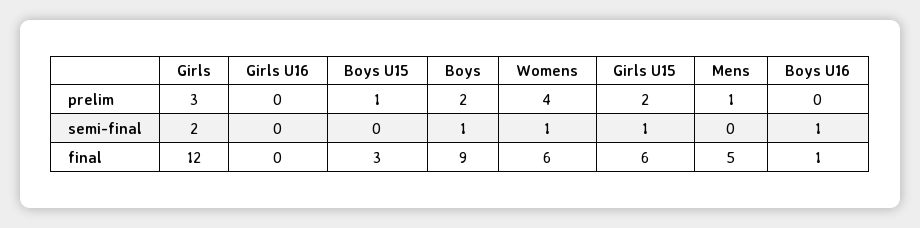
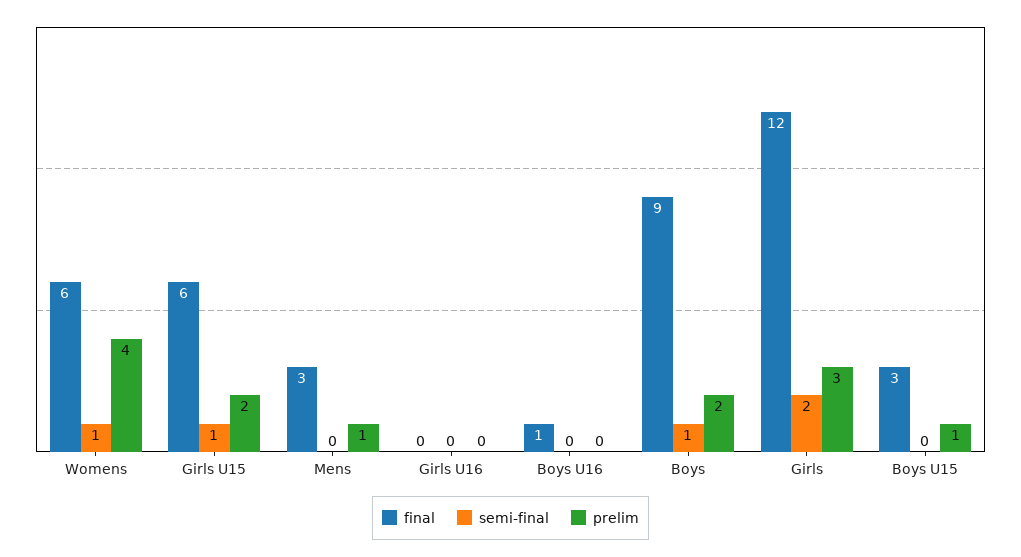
semi-final, Boys U16: 1 -> 0
final, Mens: 5 -> 3

